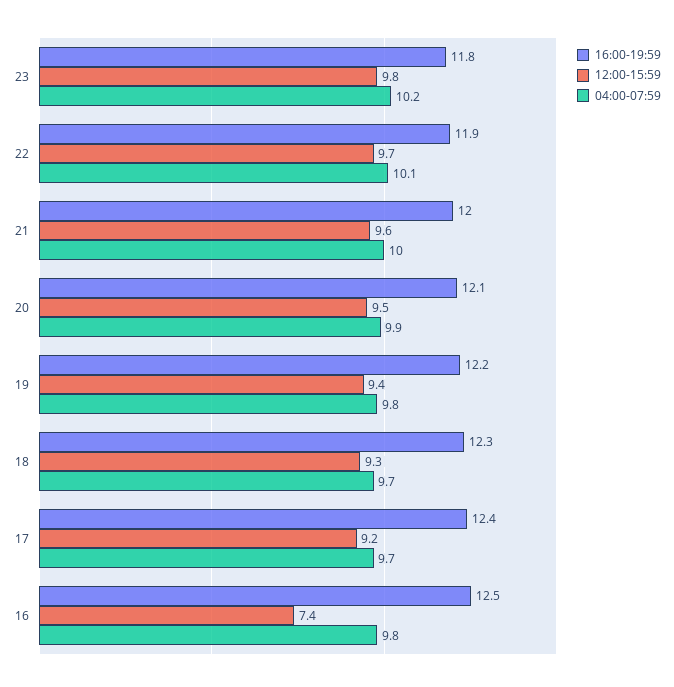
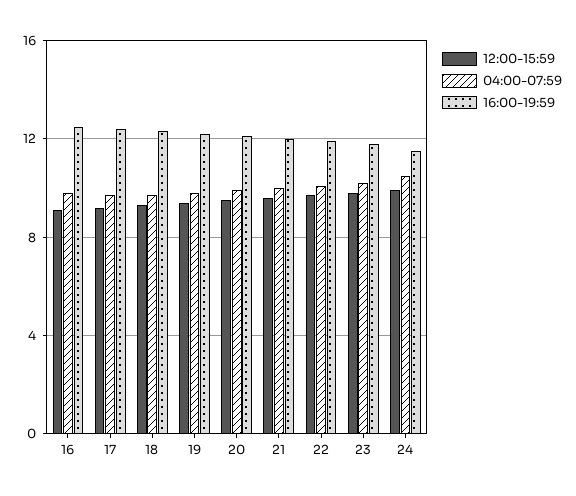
12:00-15:59, 16: 7.4 -> 9
12:00-15:59, 24: none -> 10
04:00-07:59, 24: none -> 10.5
16:00-19:59, 24: none -> 11.5

